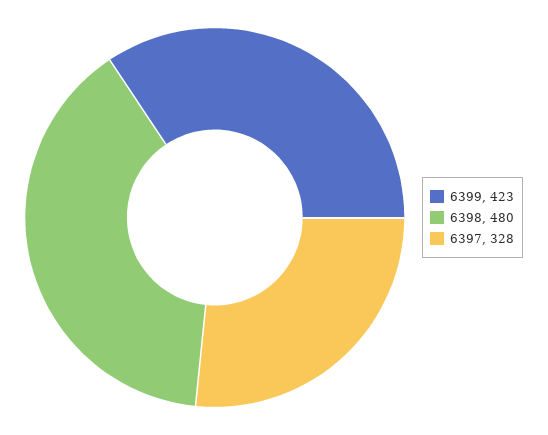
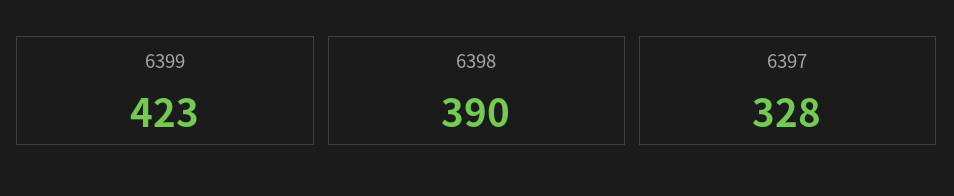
6398: 480 -> 390

